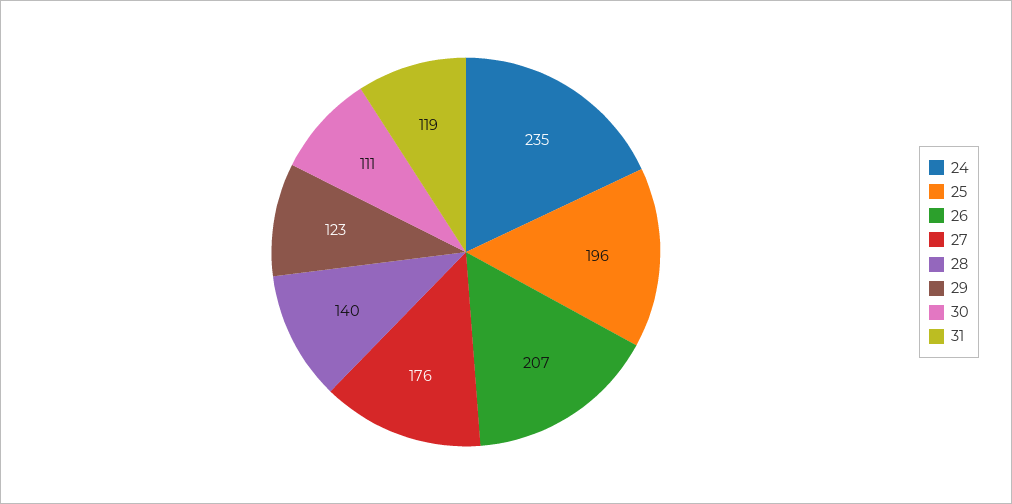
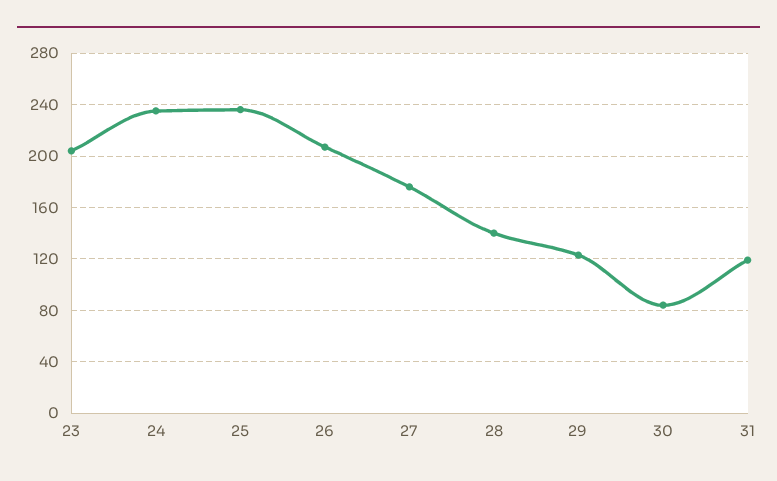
25: 196 -> 235
30: 111 -> 85
23: none -> 205

